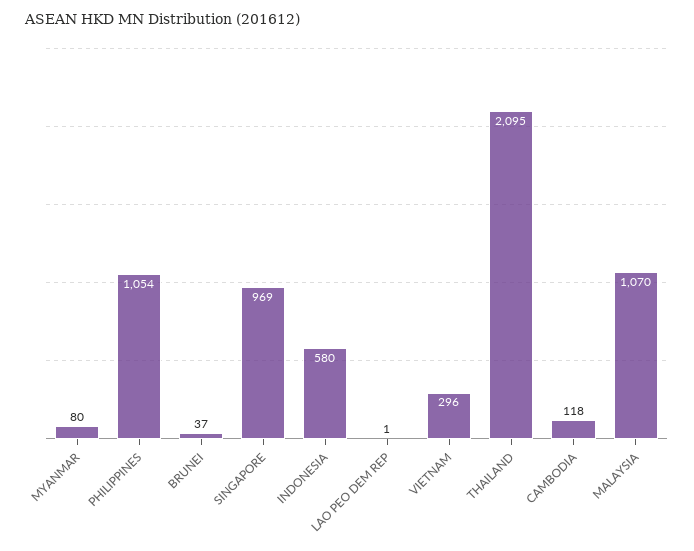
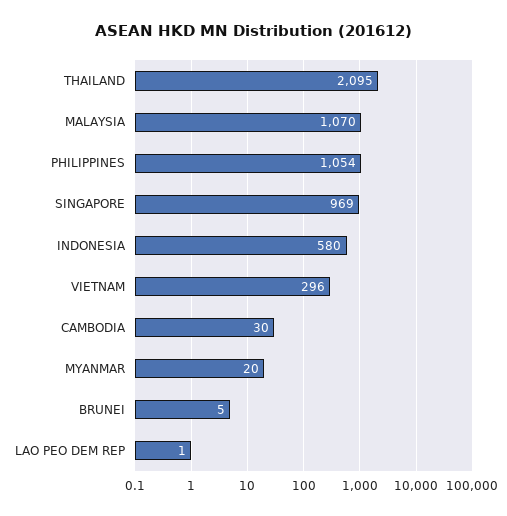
MYANMAR: 80 -> 20
BRUNEI: 37 -> 5
CAMBODIA: 118 -> 30

